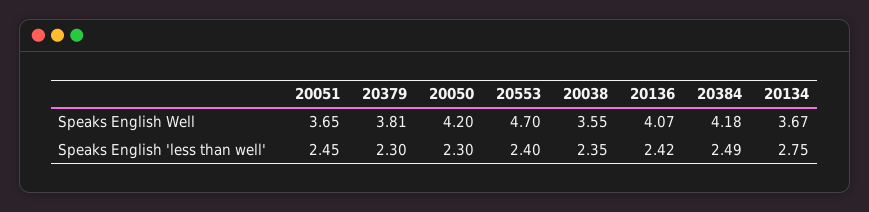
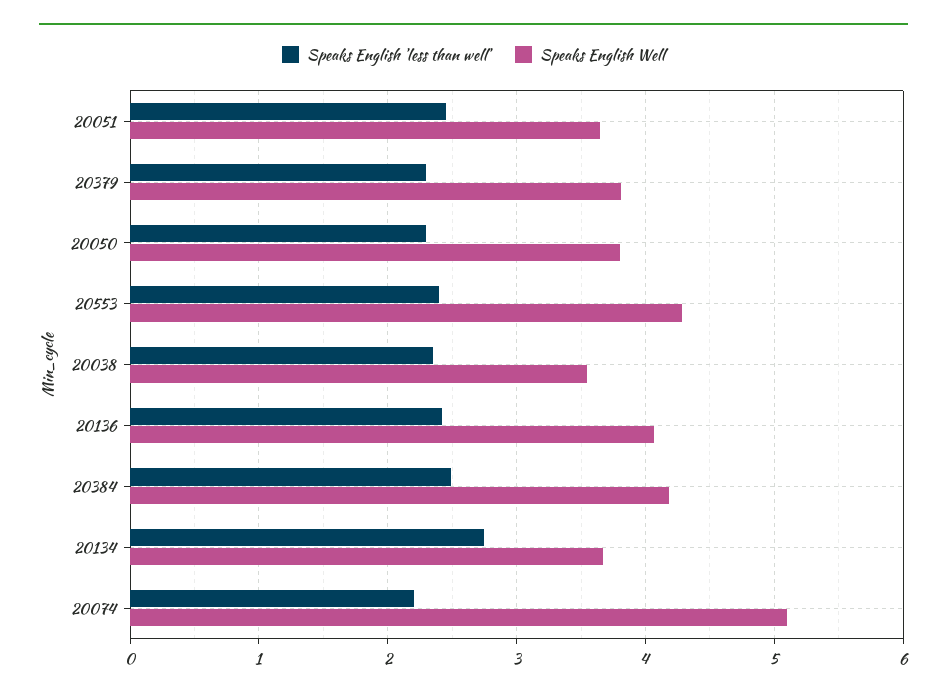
Speaks English Well, 20050: 4.2 -> 3.8
Speaks English Well, 20553: 4.7 -> 4.3
Speaks English 'less than well', 20074: none -> 2.2
Speaks English Well, 20074: none -> 5.1

